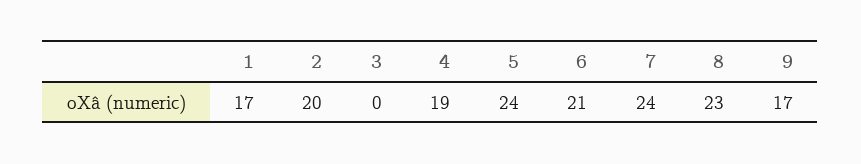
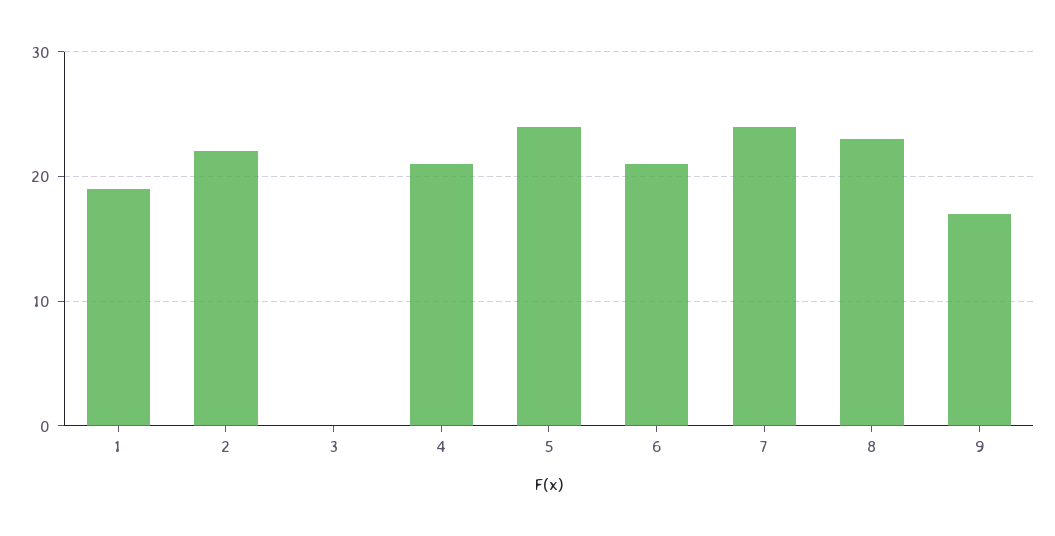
1: 17 -> 19
2: 20 -> 22
4: 19 -> 21

